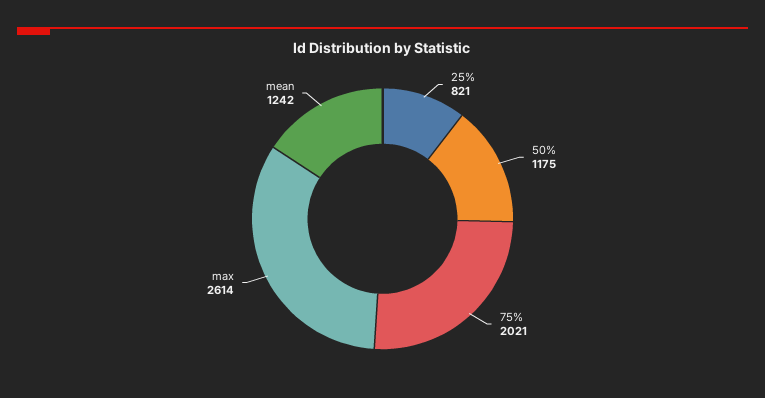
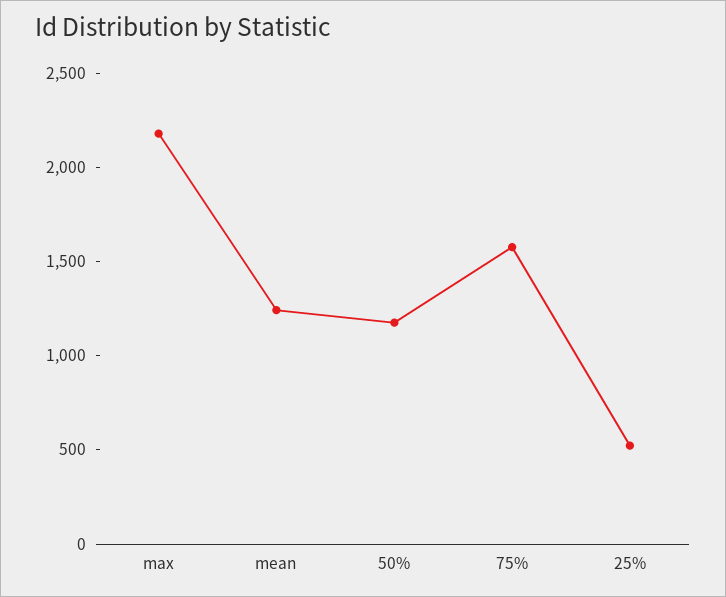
25%: 821 -> 500
75%: 2021 -> 1600
max: 2614 -> 2200

